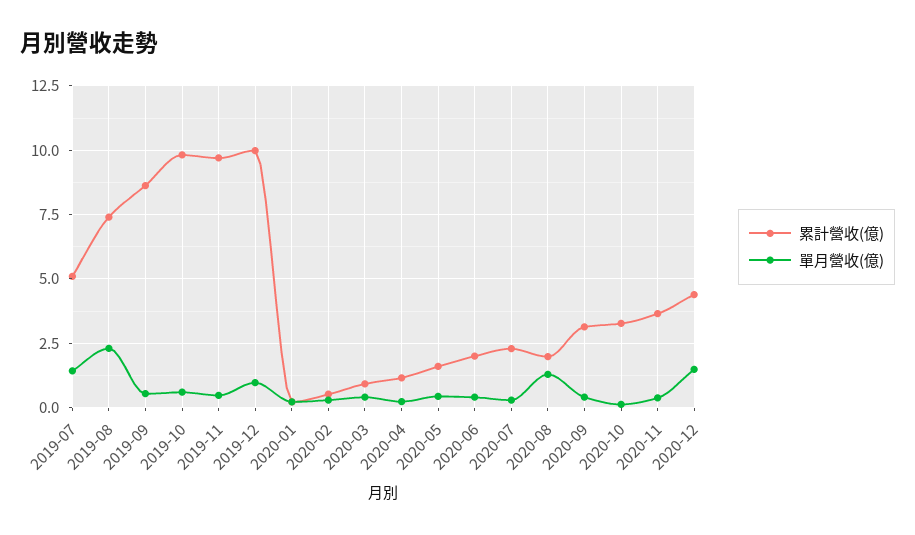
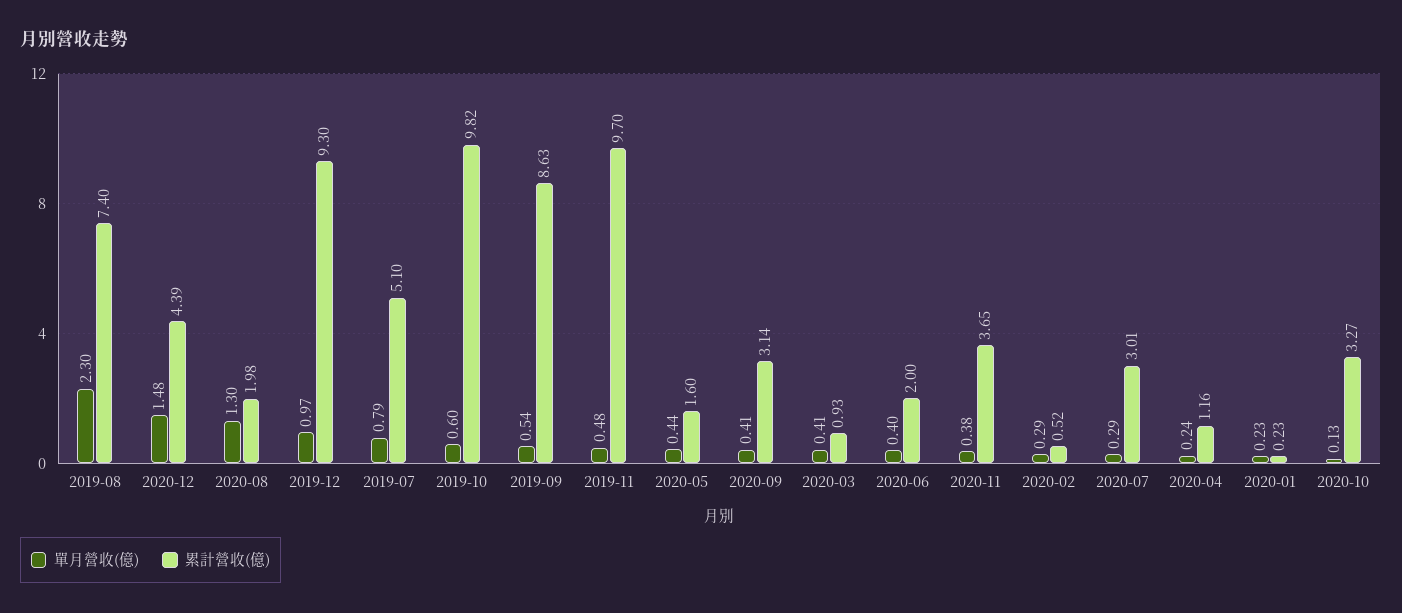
單月營收(億), 2019-07: 1.5 -> 0.79
累計營收(億), 2019-12: 10 -> 9.3
累計營收(億), 2020-07: 2.25 -> 3.01

